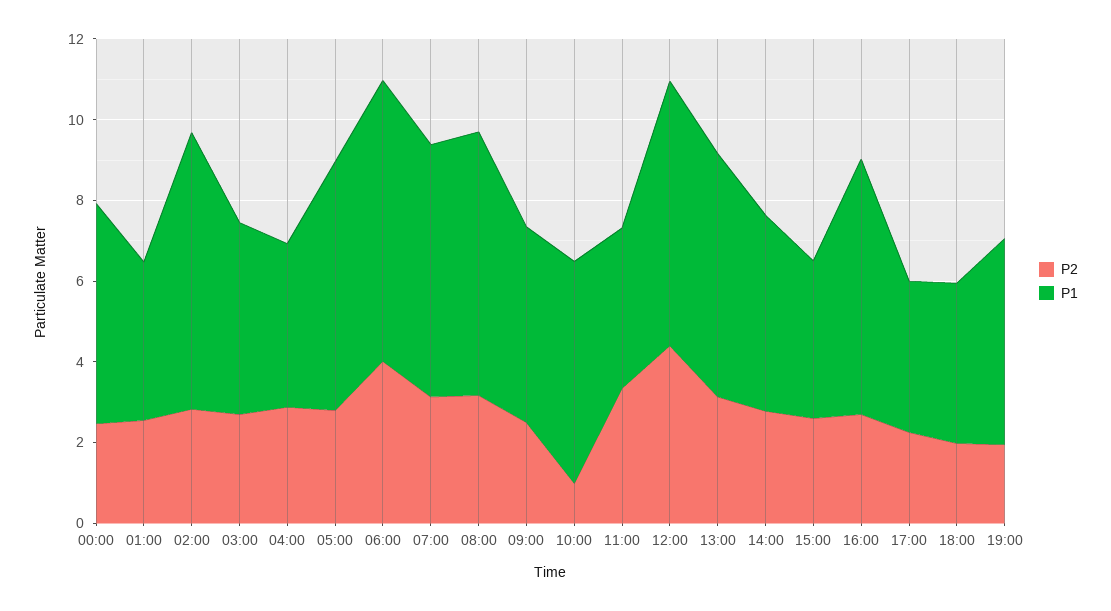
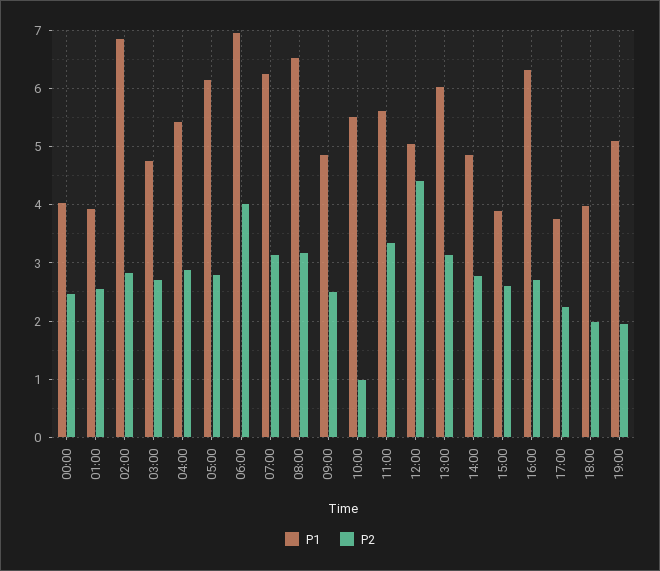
P1, 00:00: 5.5 -> 4
P1, 04:00: 4 -> 5.4
P1, 11:00: 4 -> 5.6
P1, 12:00: 6.5 -> 5

